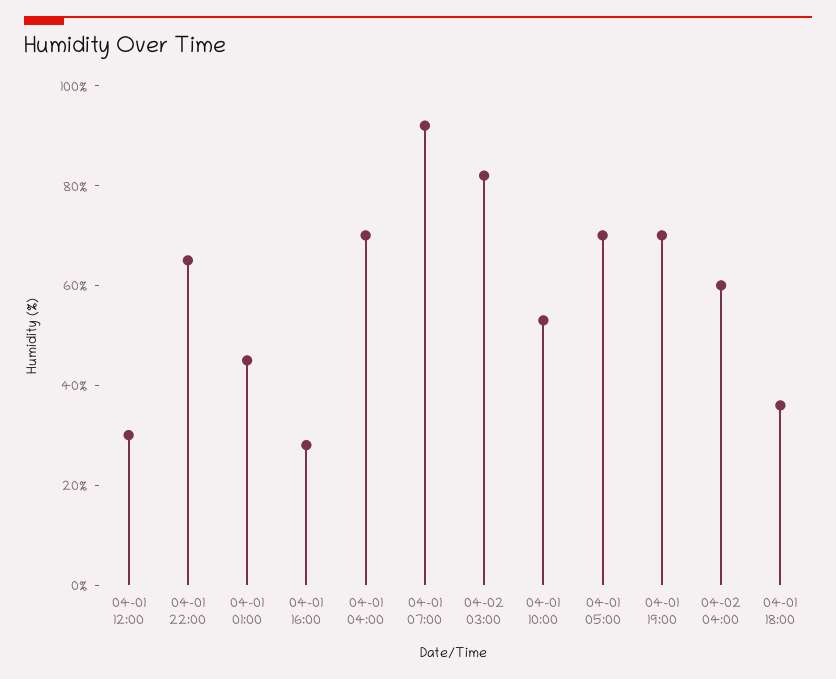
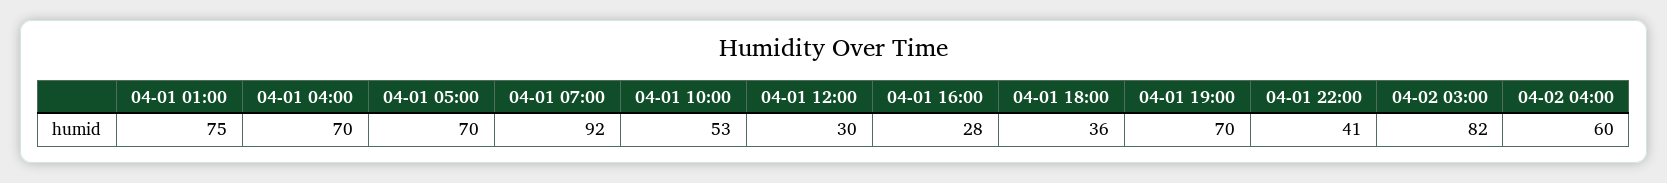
04-01 22:00: 65 -> 41
04-01 01:00: 45 -> 75

